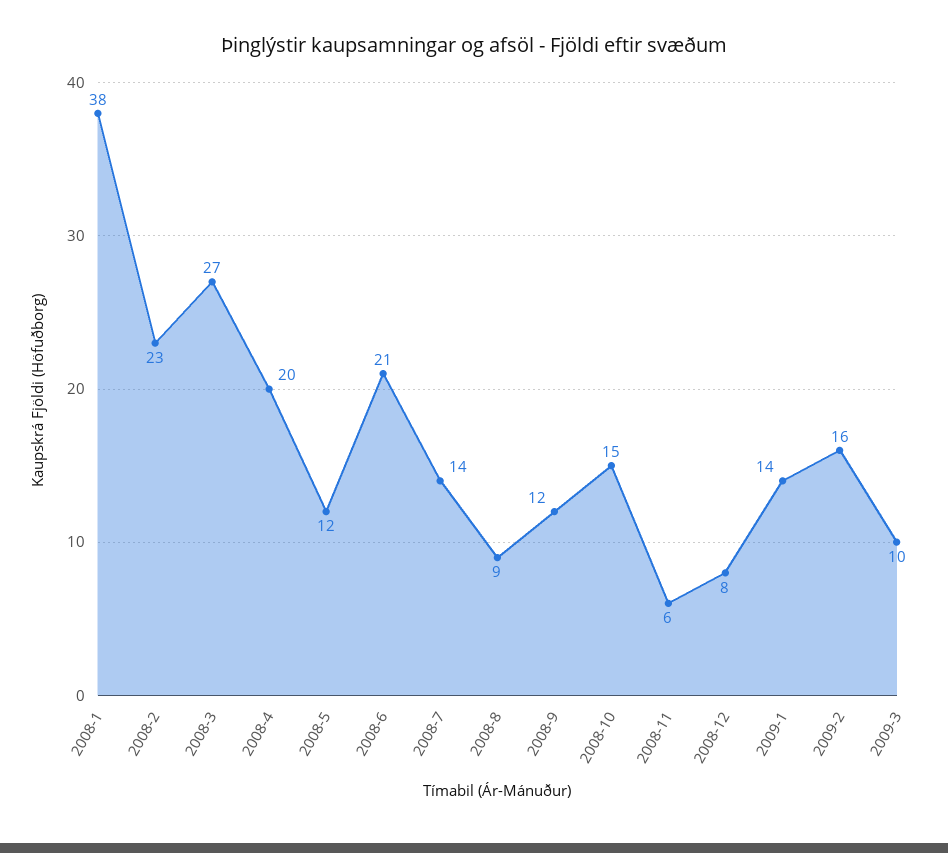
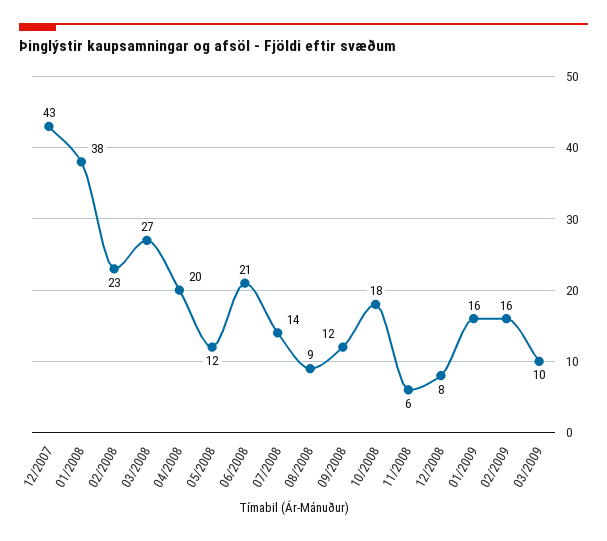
2008-10: 15 -> 18
2009-1: 14 -> 16
12/2007: none -> 43

